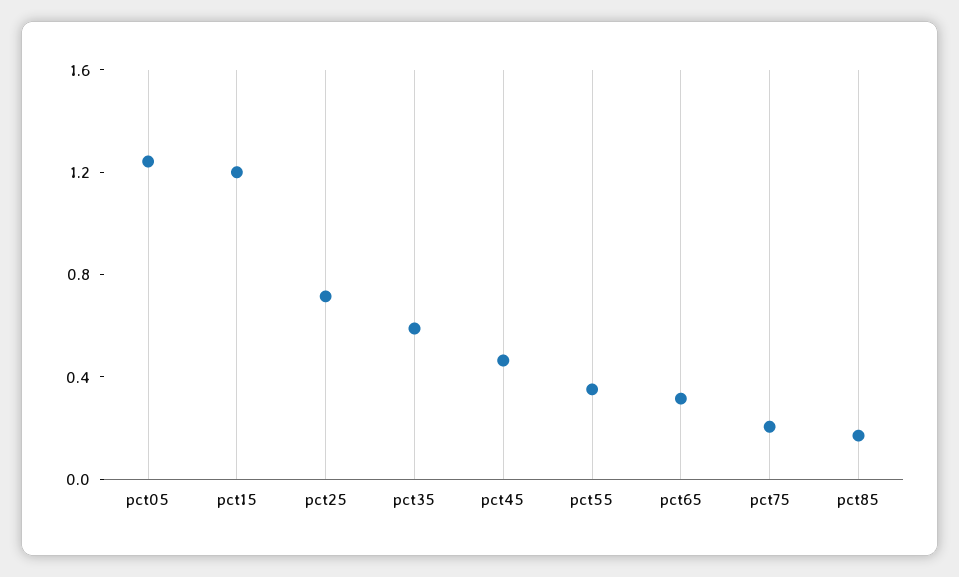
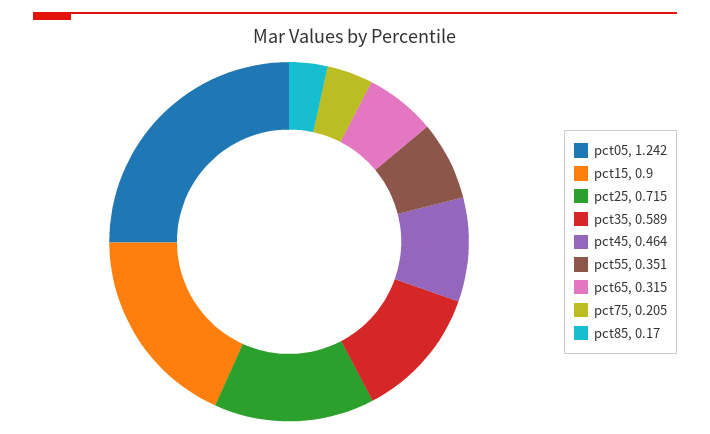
pct15: 1.2 -> 0.9

